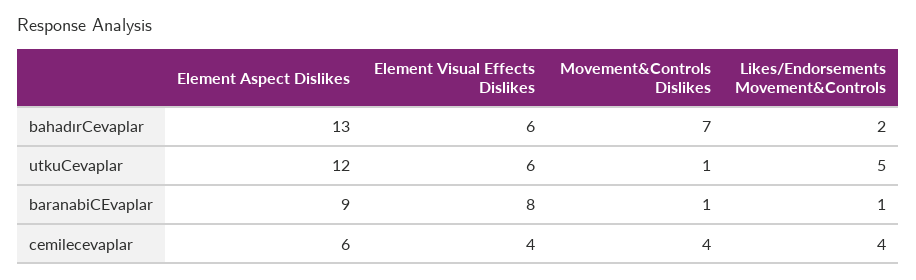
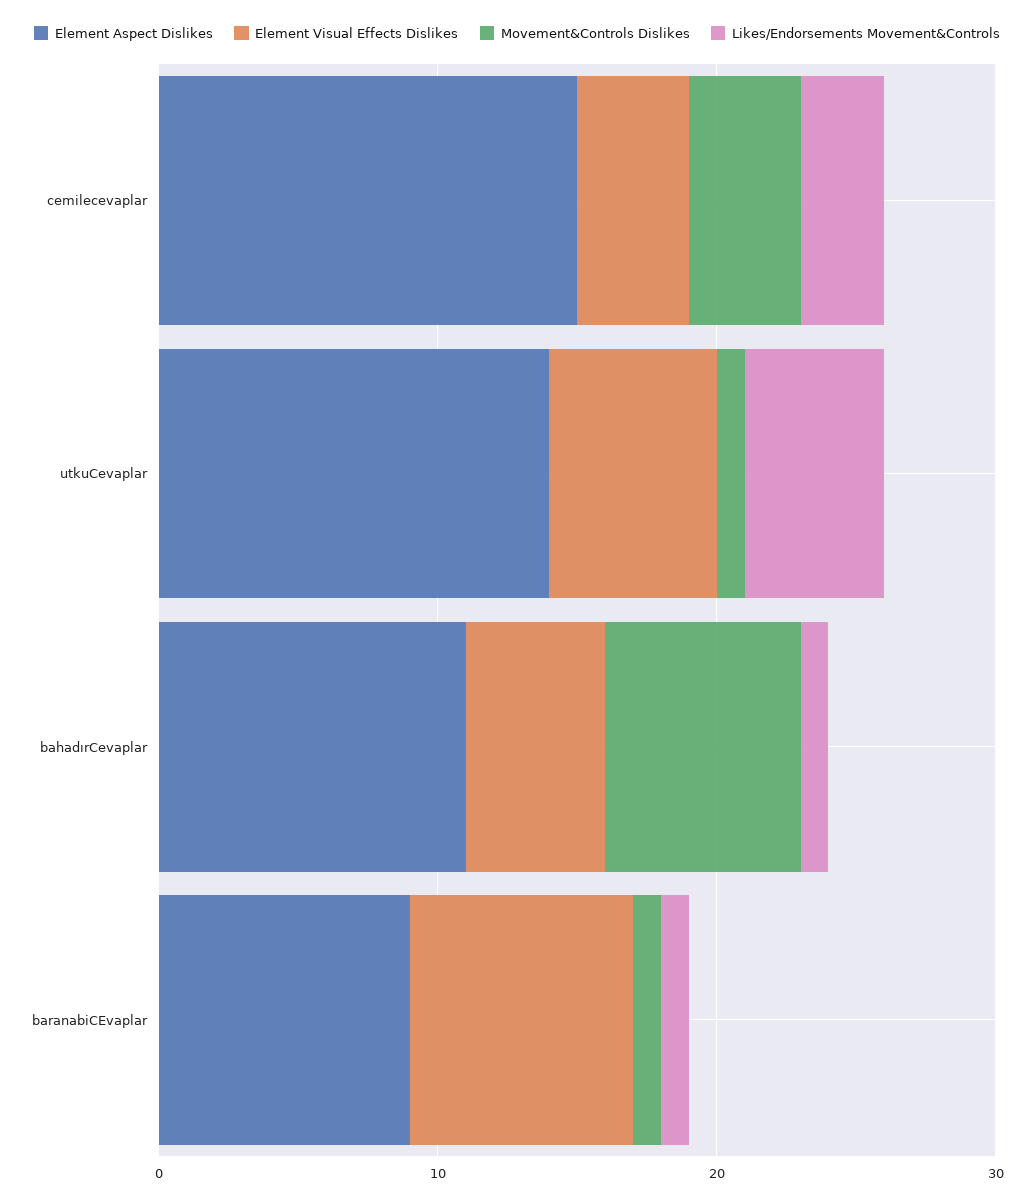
Element Aspect Dislikes, bahadırCevaplar: 13 -> 11
Element Visual Effects Dislikes, bahadırCevaplar: 6 -> 5
Likes/Endorsements Movement&Controls, bahadırCevaplar: 2 -> 1
Element Aspect Dislikes, utkuCevaplar: 12 -> 14
Element Aspect Dislikes, cemilecevaplar: 6 -> 15
Likes/Endorsements Movement&Controls, cemilecevaplar: 4 -> 3

